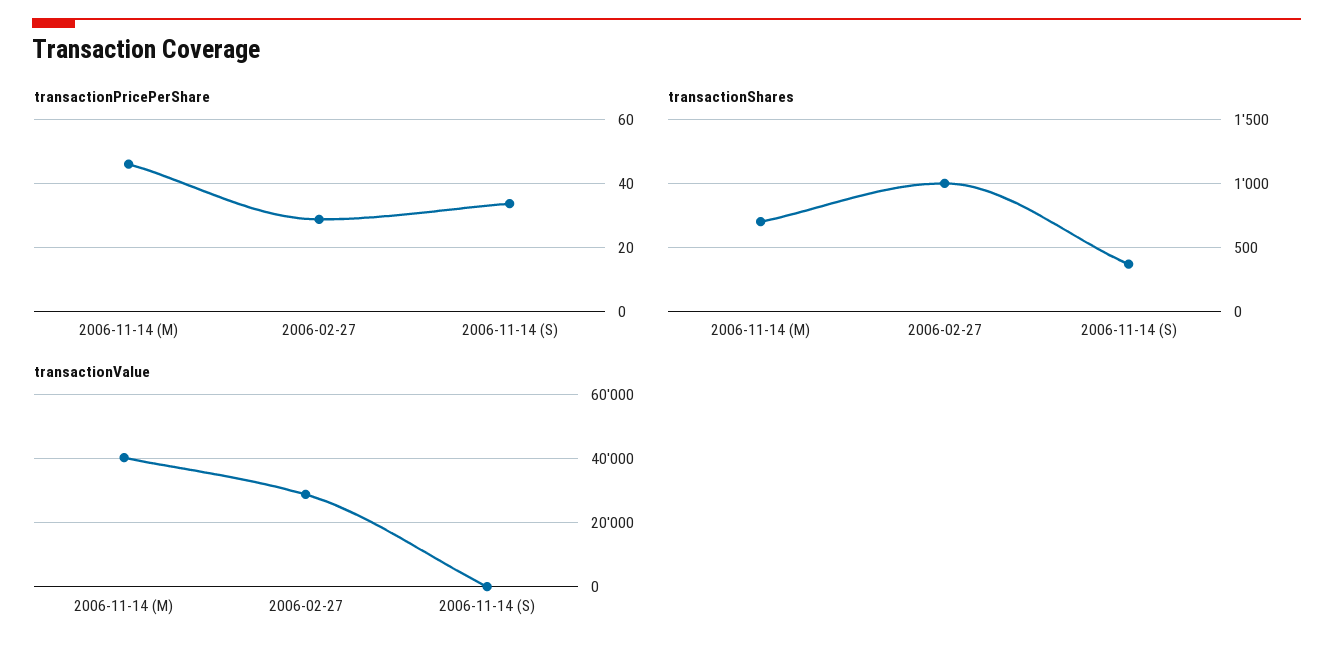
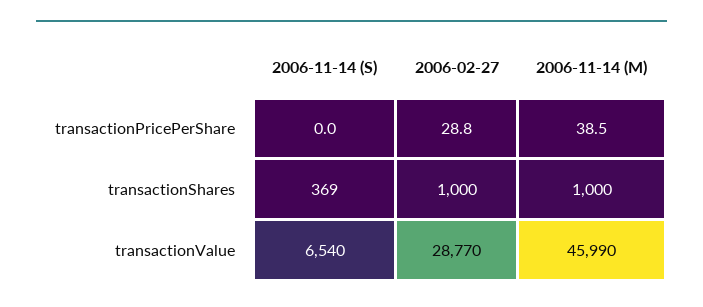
transactionPricePerShare, 2006-11-14 (M): 46 -> 38.5
transactionPricePerShare, 2006-11-14 (S): 34 -> 0
transactionShares, 2006-11-14 (M): 700 -> 1000
transactionValue, 2006-11-14 (M): 40000 -> 45990
transactionValue, 2006-11-14 (S): 0 -> 6540

